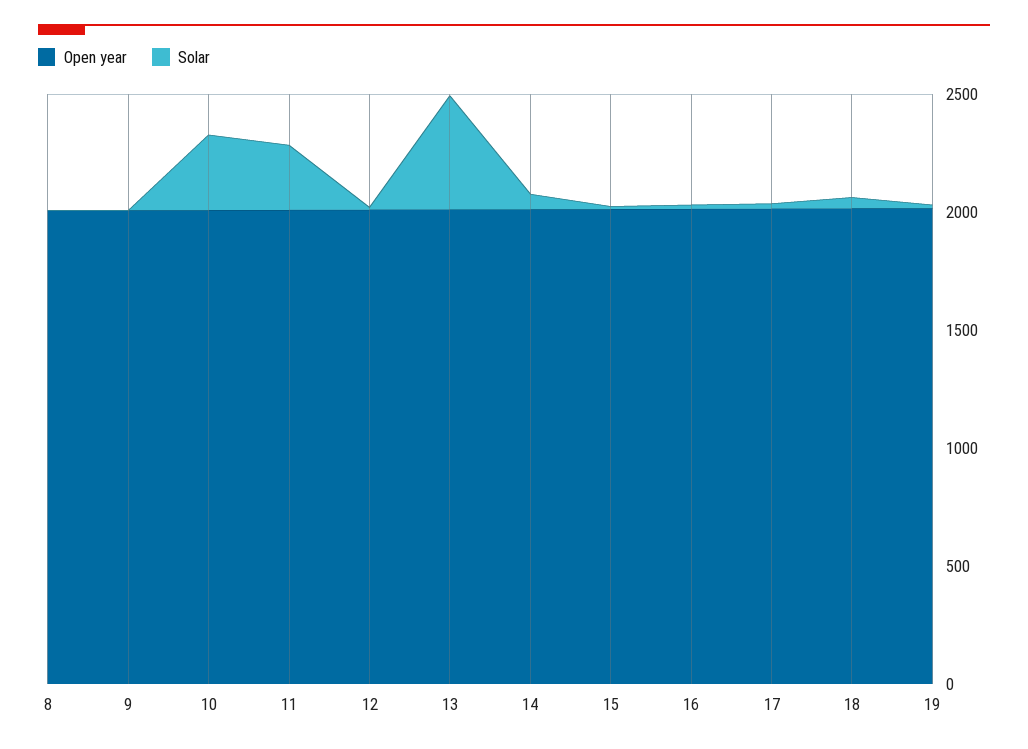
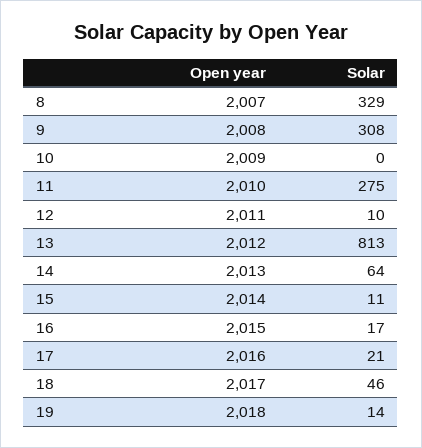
Solar, 8: 0 -> 329
Solar, 9: 0 -> 308
Solar, 10: 300 -> 0
Solar, 13: 500 -> 813

